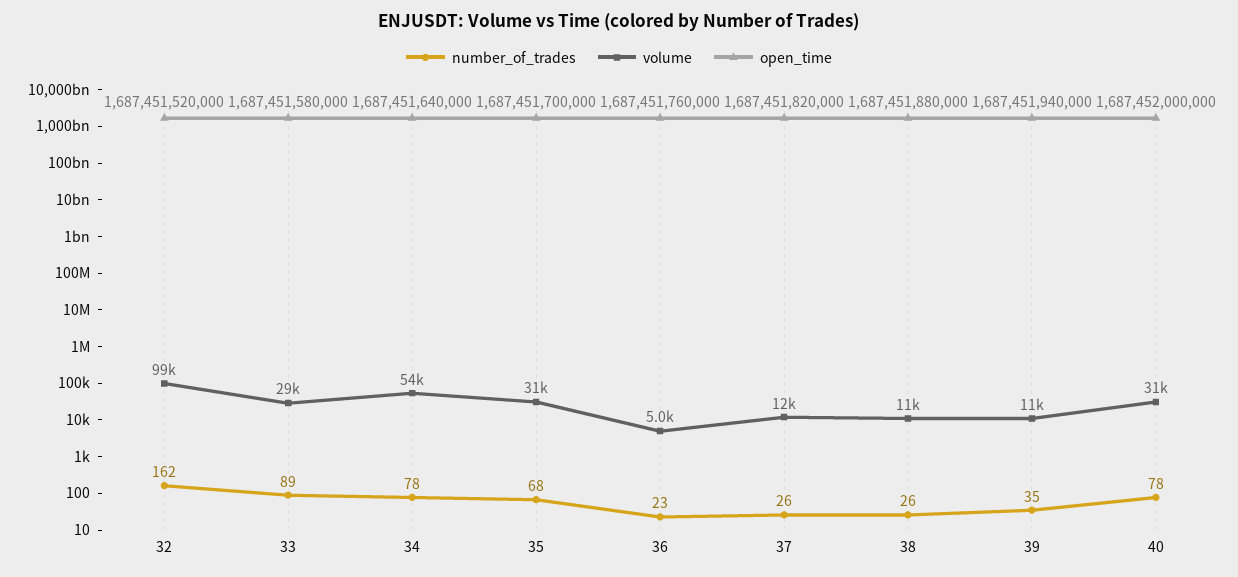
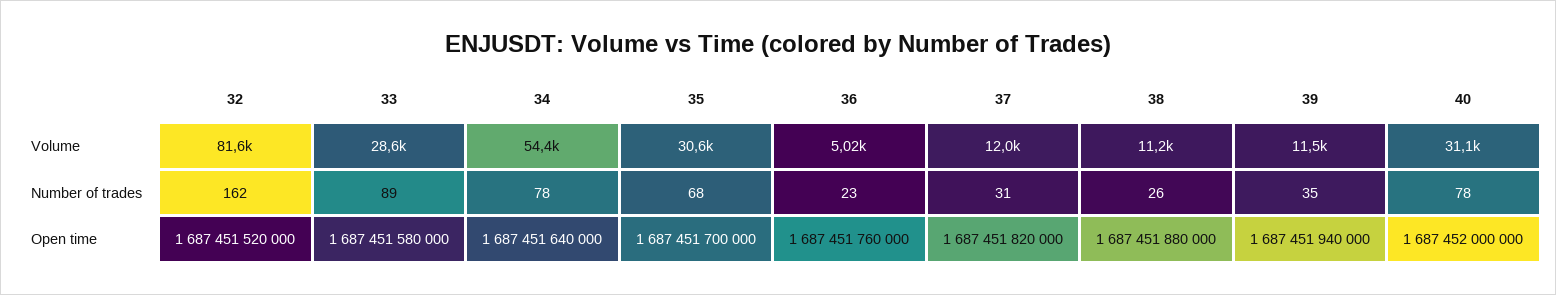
volume, 32: 99000 -> 81600
number_of_trades, 37: 26 -> 31

